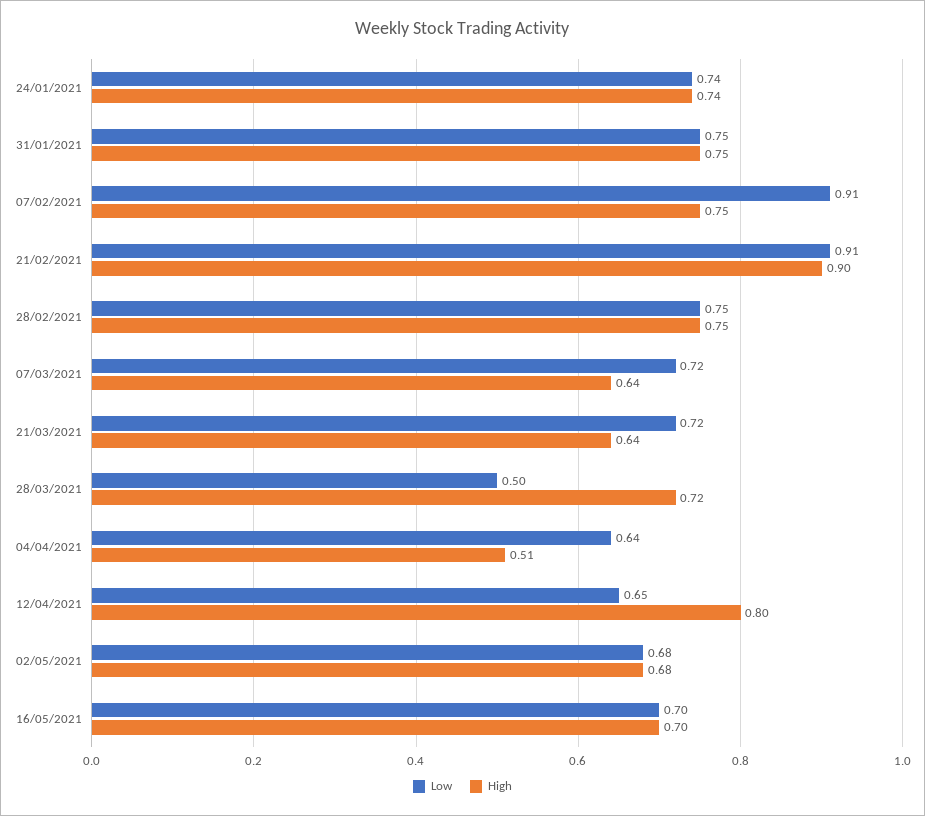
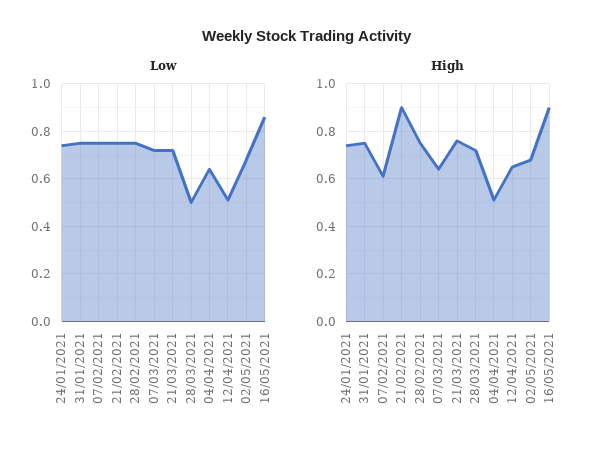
Low, 07/02/2021: 0.91 -> 0.75
High, 07/02/2021: 0.75 -> 0.6
Low, 21/02/2021: 0.91 -> 0.75
High, 21/03/2021: 0.64 -> 0.75
Low, 12/04/2021: 0.65 -> 0.5
High, 12/04/2021: 0.8 -> 0.65
Low, 16/05/2021: 0.7 -> 0.85
High, 16/05/2021: 0.7 -> 0.9

